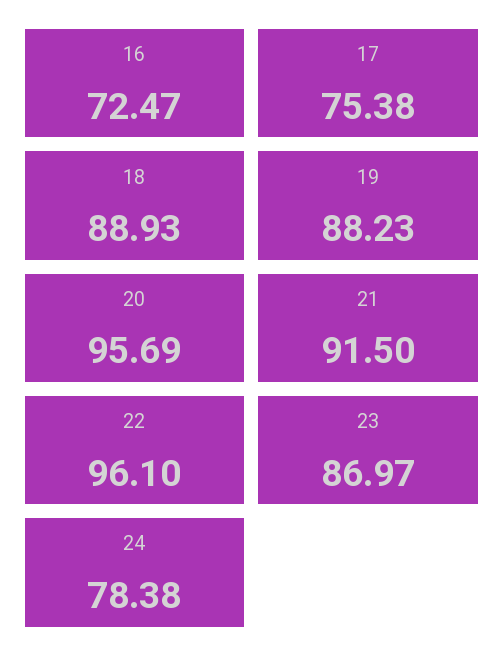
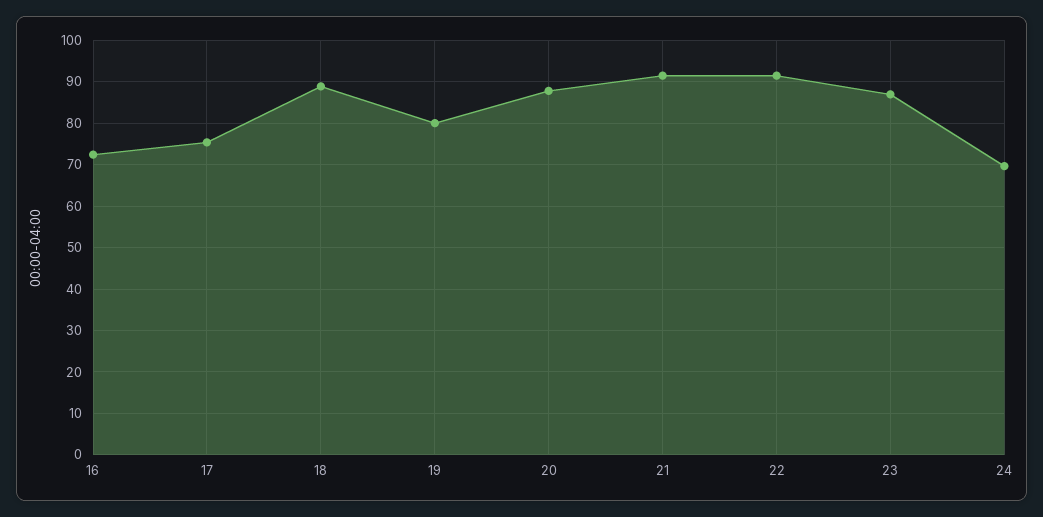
19: 88.23 -> 80
20: 95.69 -> 88
22: 96.1 -> 92
24: 78.38 -> 70

